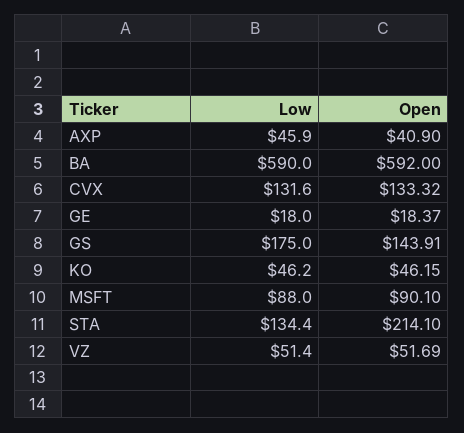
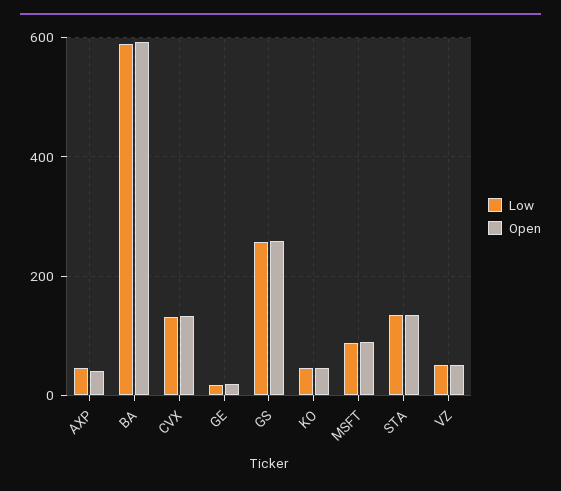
Low, GS: 175 -> 260
Open, GS: 143.91 -> 260
Open, STA: 214.1 -> 140

